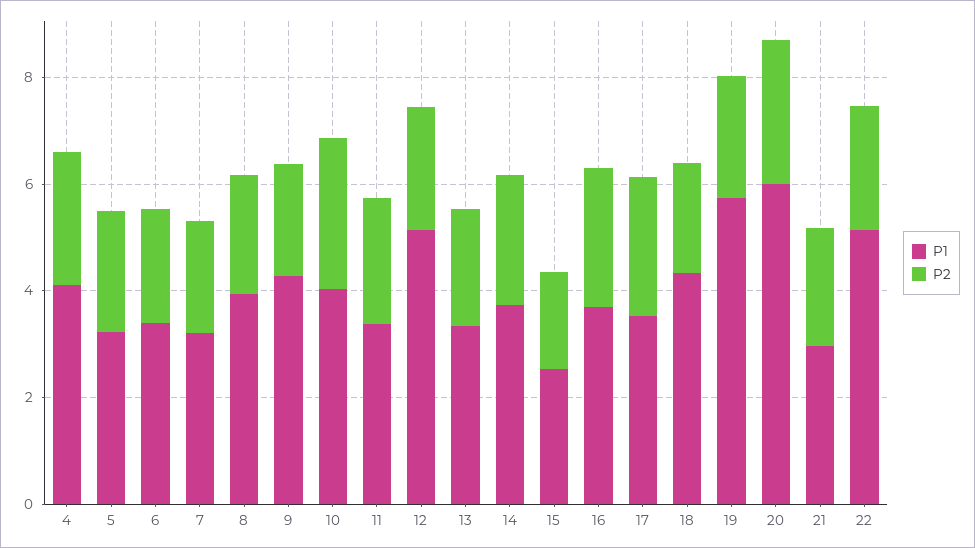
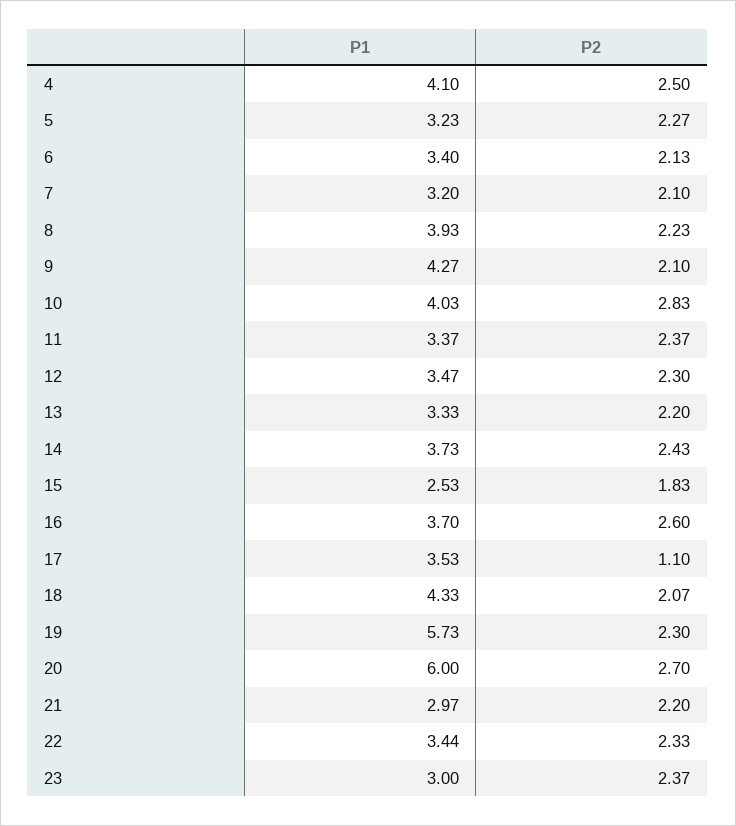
P1, 12: 5 -> 3.47
P2, 17: 2.5 -> 1.1
P1, 22: 5 -> 3.44
P1, 23: none -> 3
P2, 23: none -> 2.37

